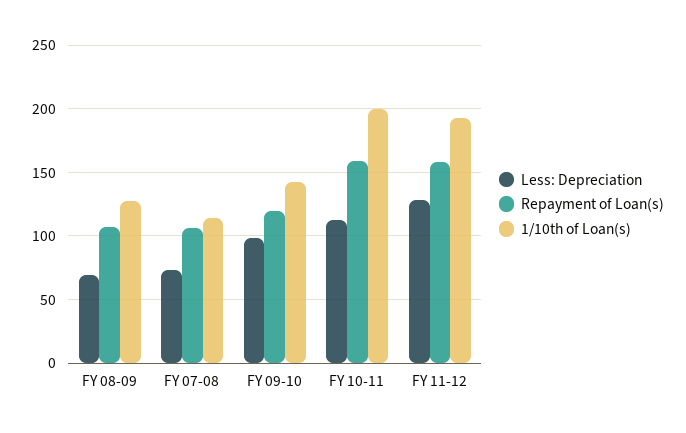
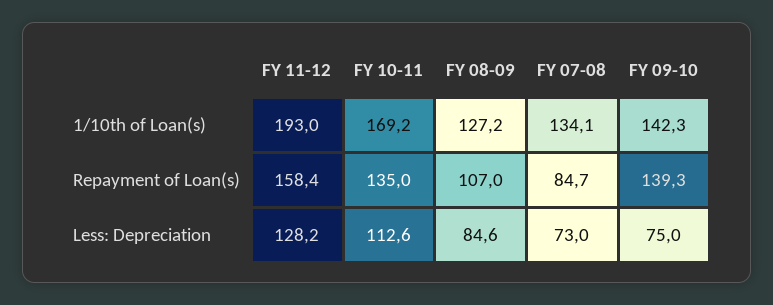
Less: Depreciation, FY 08-09: 70 -> 84.6
Repayment of Loan(s), FY 07-08: 105 -> 84.7
1/10th of Loan(s), FY 07-08: 115 -> 134.1
Less: Depreciation, FY 09-10: 100 -> 75
Repayment of Loan(s), FY 09-10: 120 -> 139.3
Repayment of Loan(s), FY 10-11: 160 -> 135
1/10th of Loan(s), FY 10-11: 200 -> 169.2

